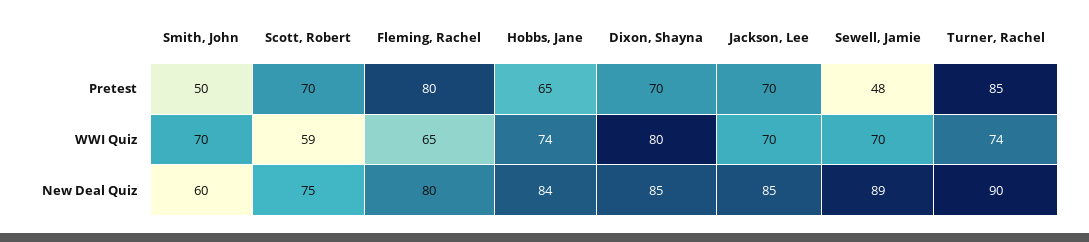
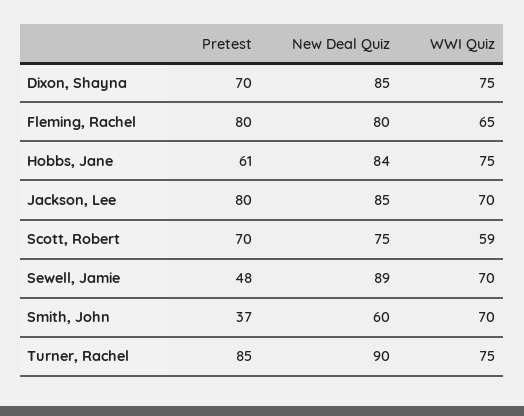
Smith, John, Pretest: 50 -> 37
Hobbs, Jane, Pretest: 65 -> 61
Jackson, Lee, Pretest: 70 -> 80
Hobbs, Jane, WWI Quiz: 74 -> 75
Dixon, Shayna, WWI Quiz: 80 -> 75
Turner, Rachel, WWI Quiz: 74 -> 75

